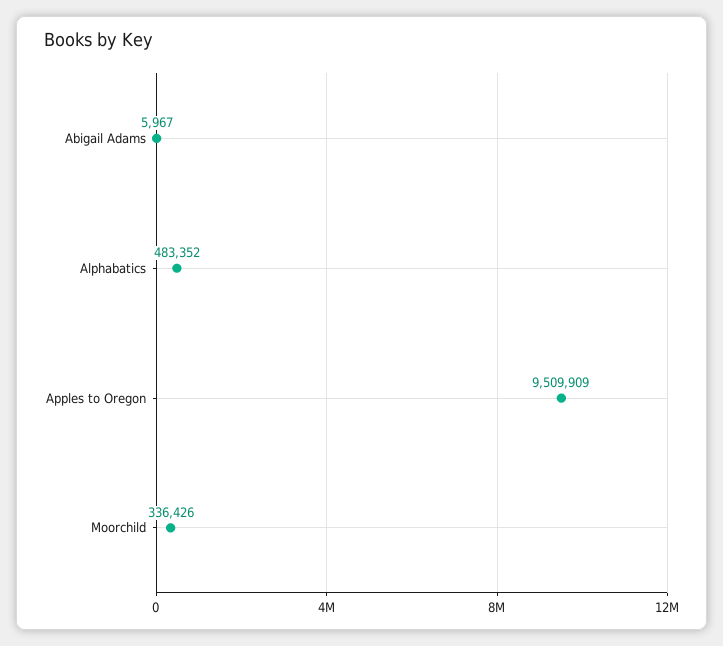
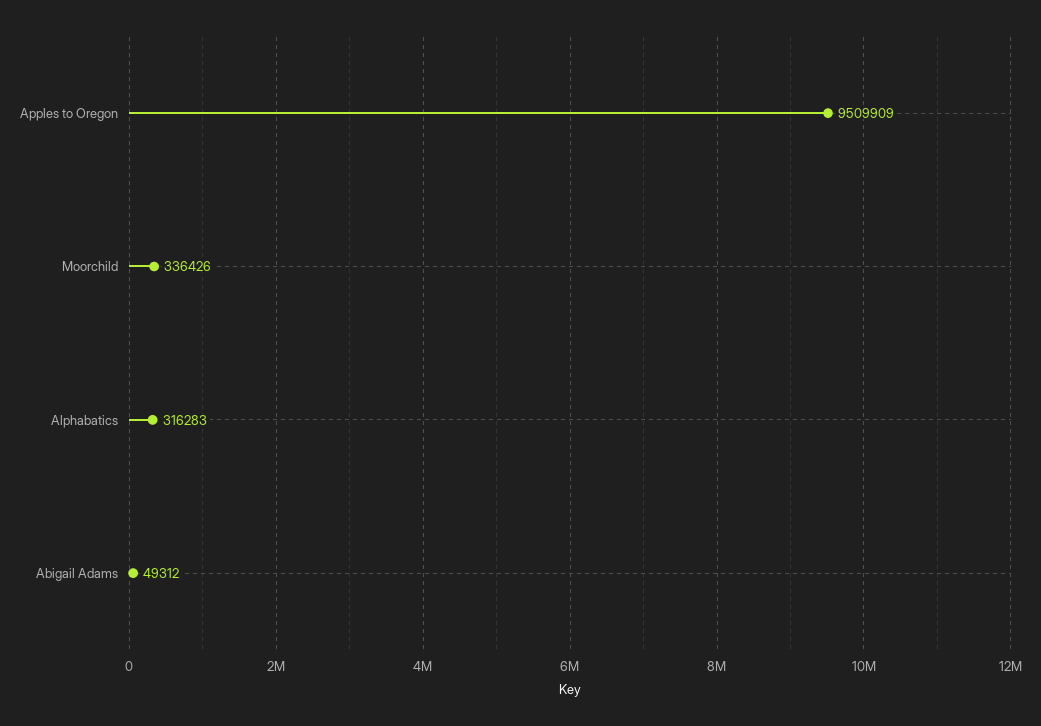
Abigail Adams: 5967 -> 49312
Alphabatics: 483352 -> 316283

